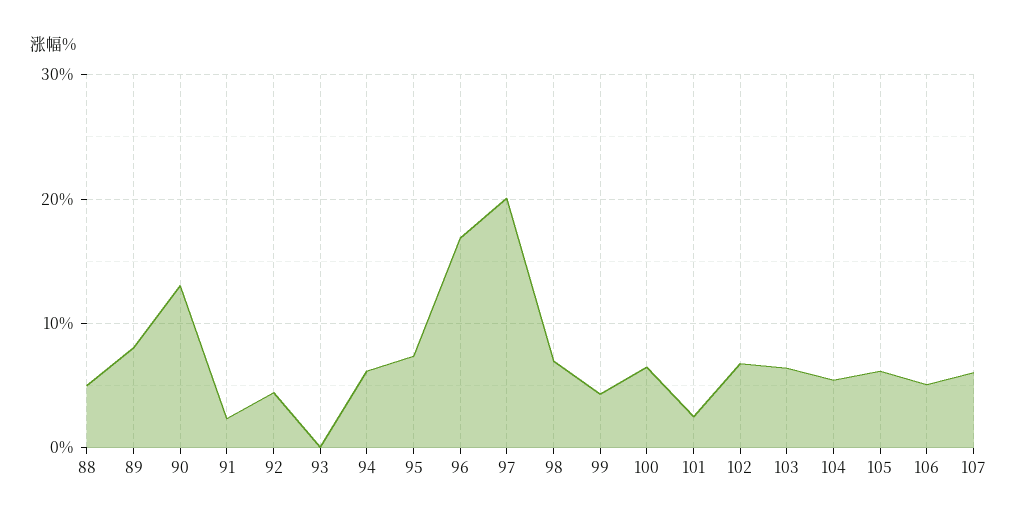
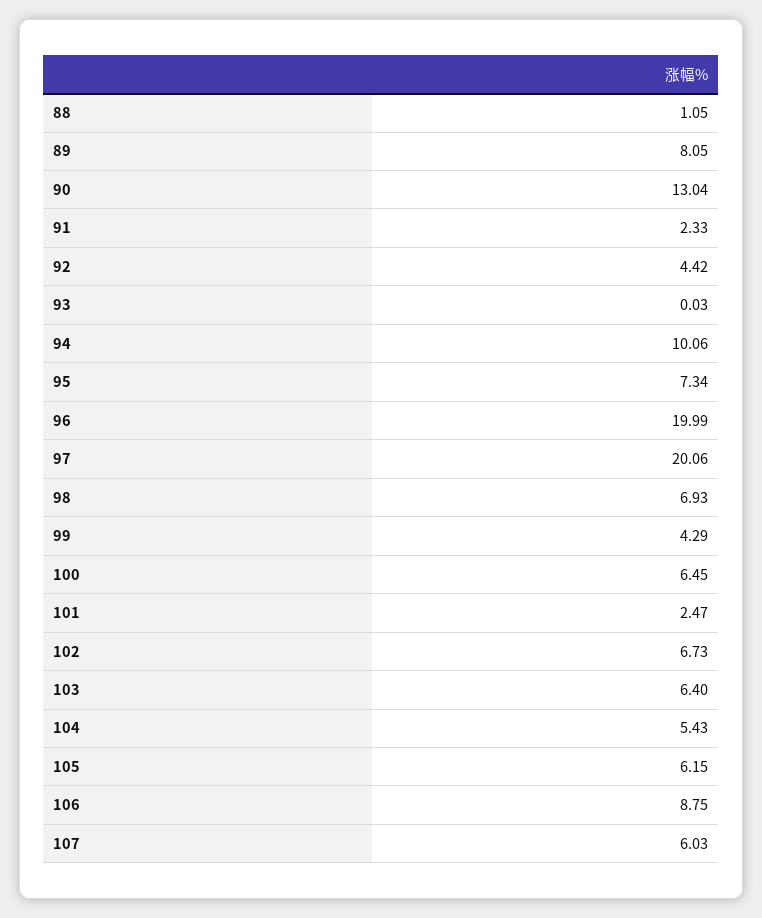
88: 5 -> 1.05
94: 6 -> 10.06
96: 17 -> 19.99
106: 5 -> 8.75

